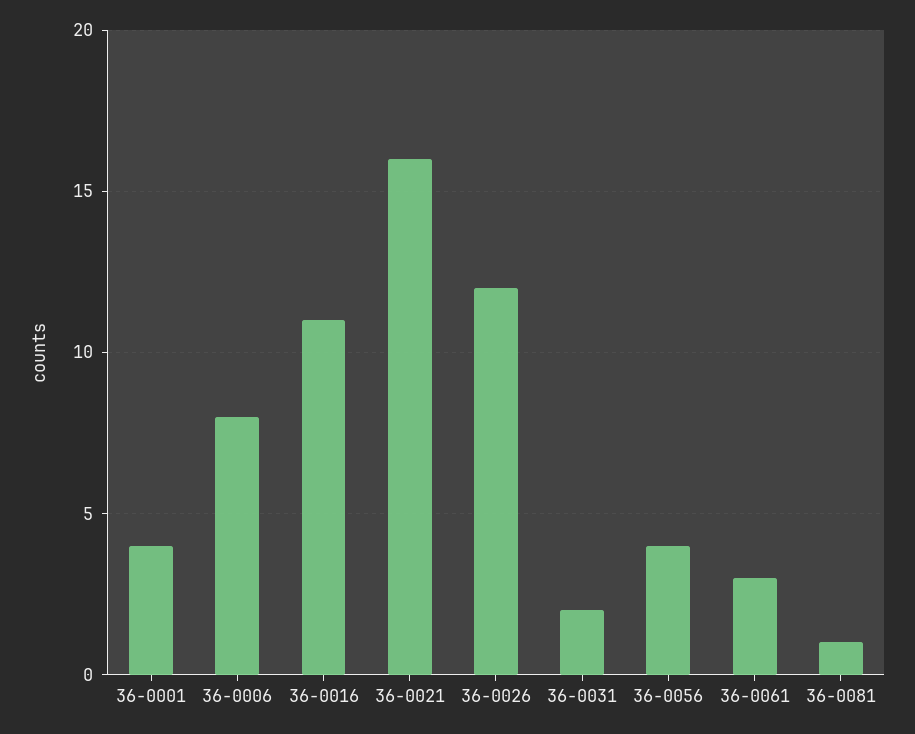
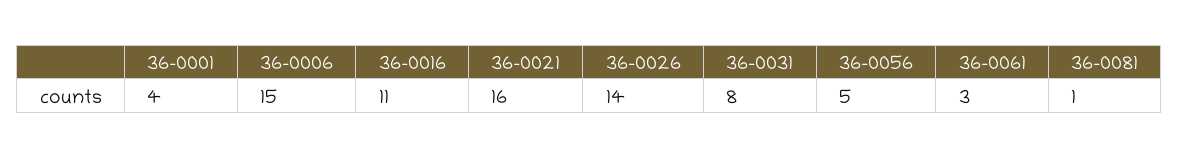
36-0006: 8 -> 15
36-0026: 12 -> 14
36-0031: 2 -> 8
36-0056: 4 -> 5

